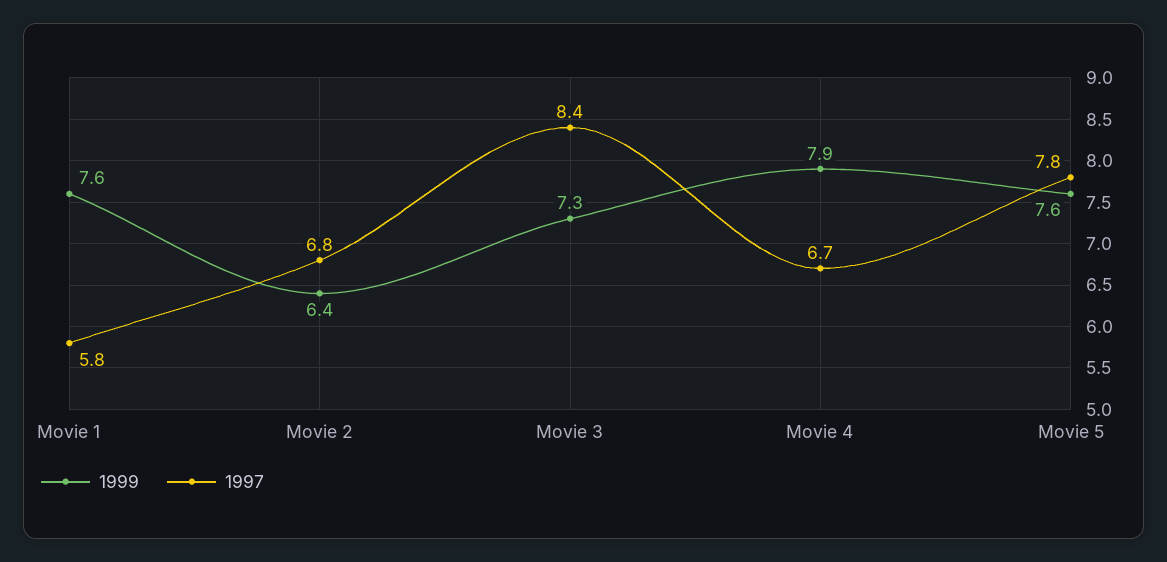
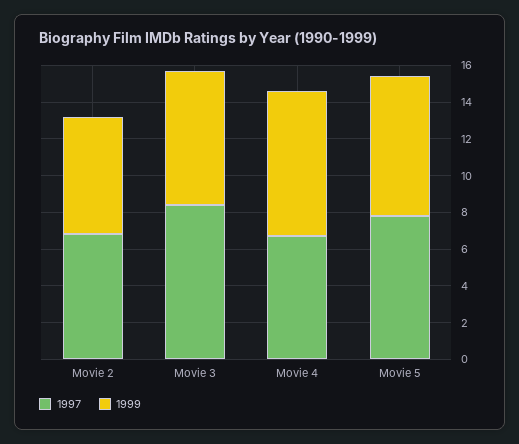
1999, Movie 1: 7.6 -> none
1997, Movie 1: 5.8 -> none

